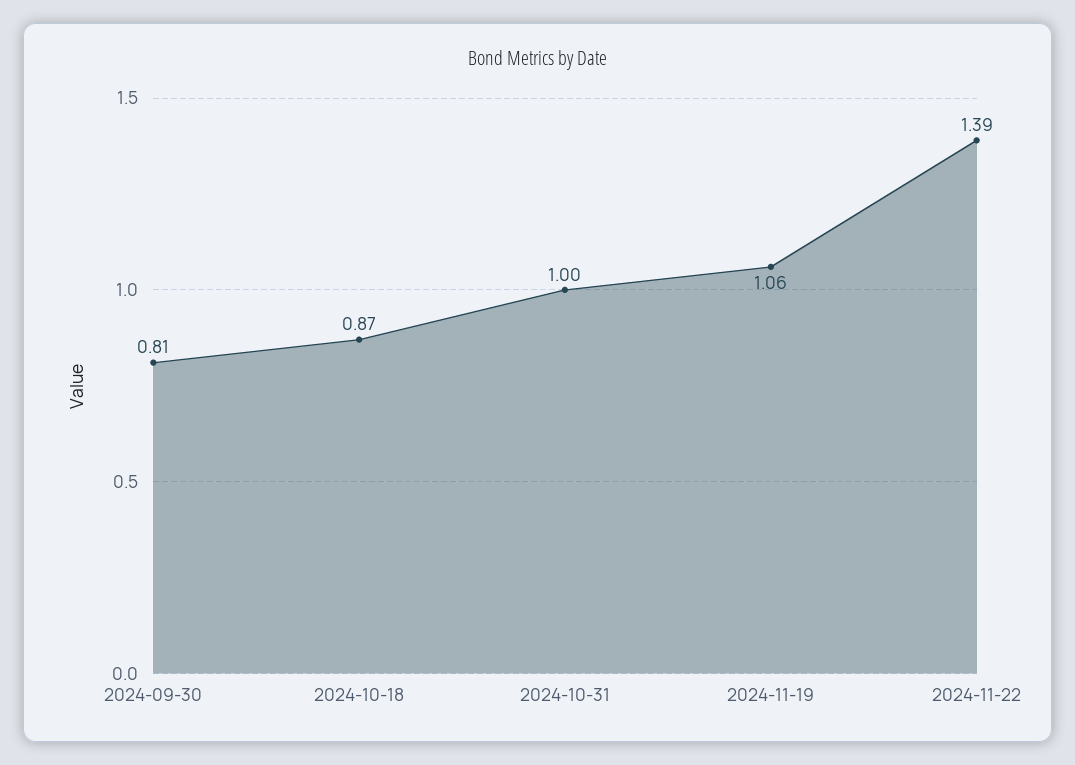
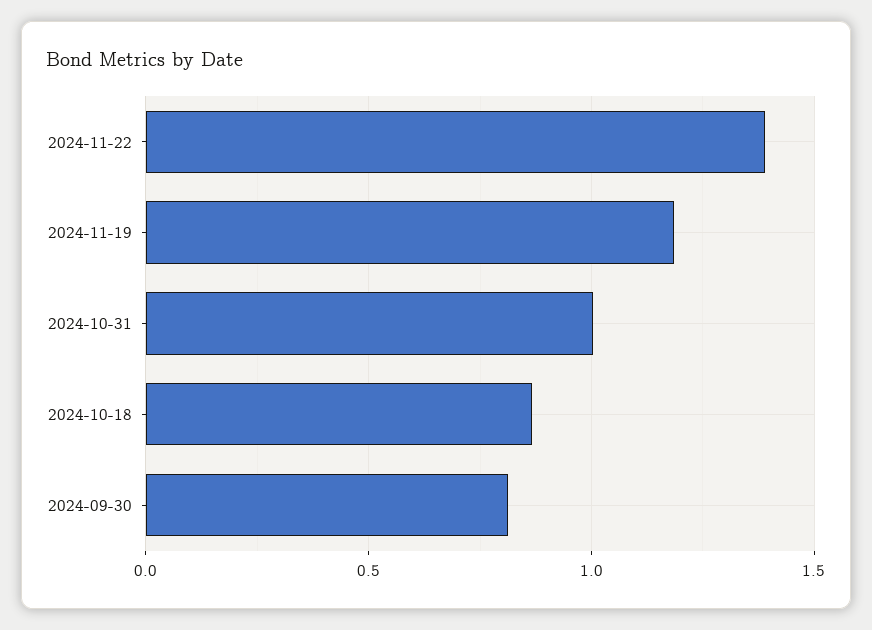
2024-11-19: 1.06 -> 1.2

